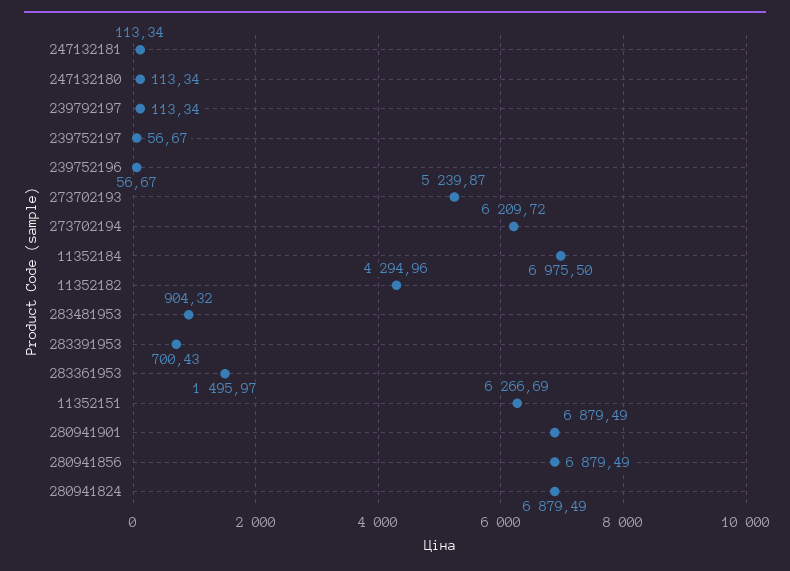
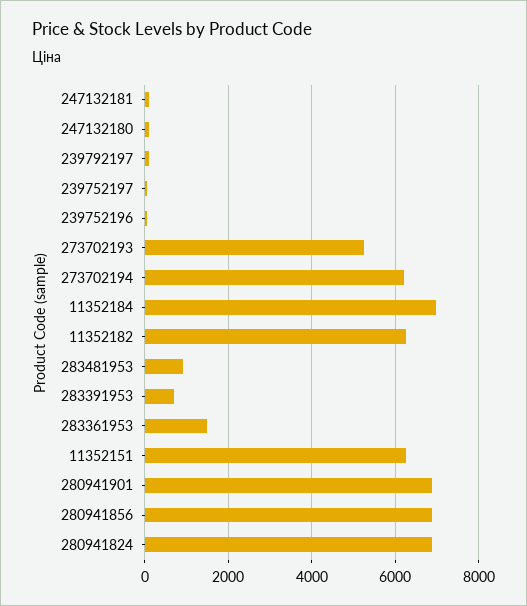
11352182: 4294.96 -> 6200

